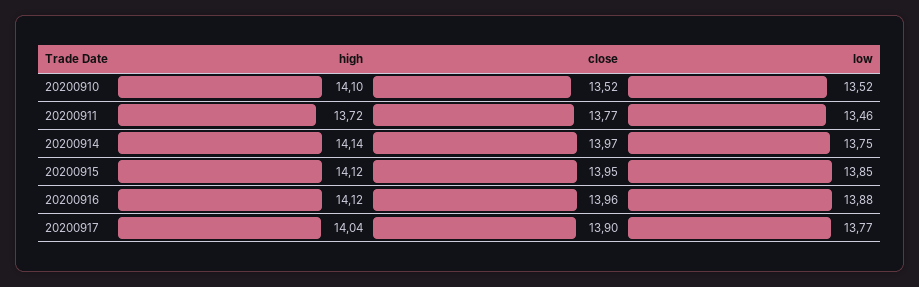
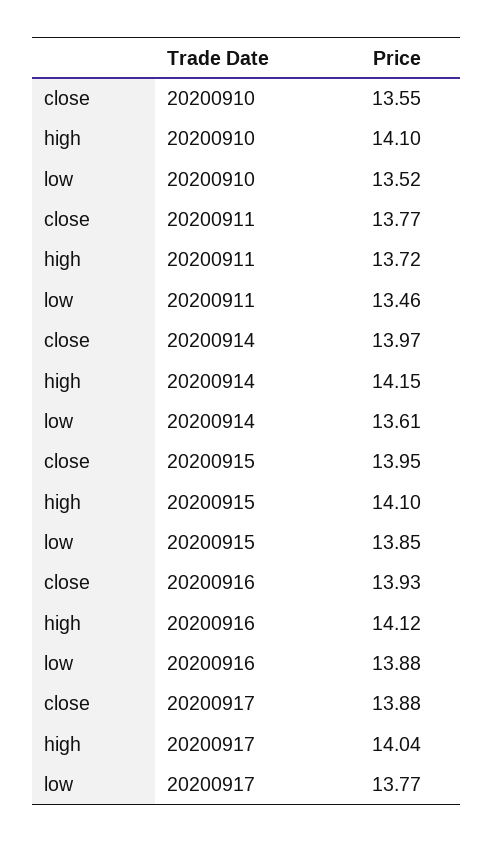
close, 20200910: 13.52 -> 13.55
high, 20200914: 14.14 -> 14.15
low, 20200914: 13.75 -> 13.61
high, 20200915: 14.12 -> 14.1
close, 20200916: 13.96 -> 13.93
close, 20200917: 13.9 -> 13.88

